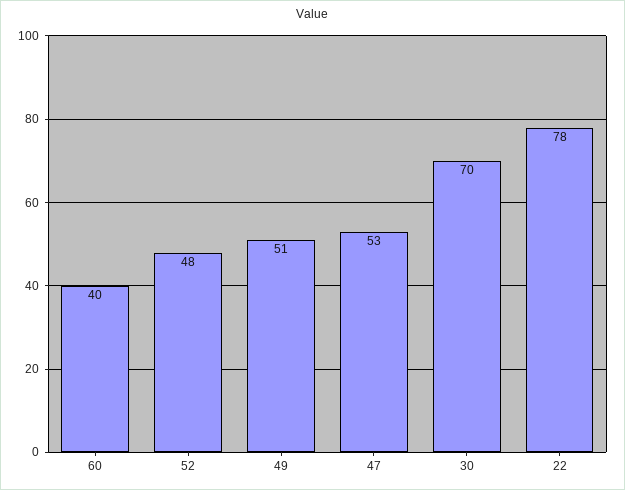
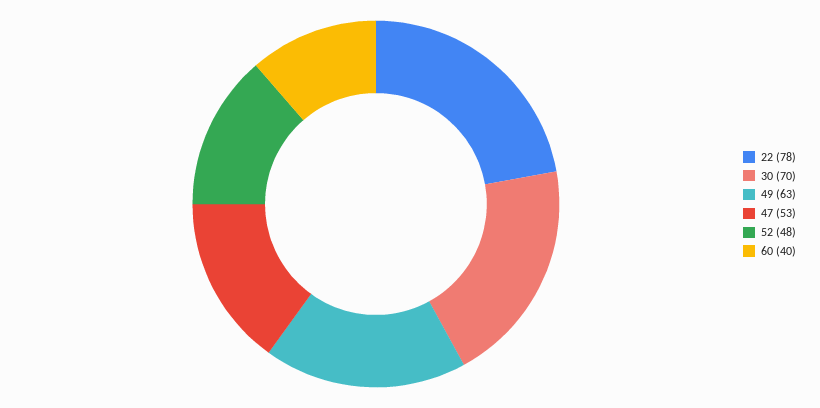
49: 51 -> 63

